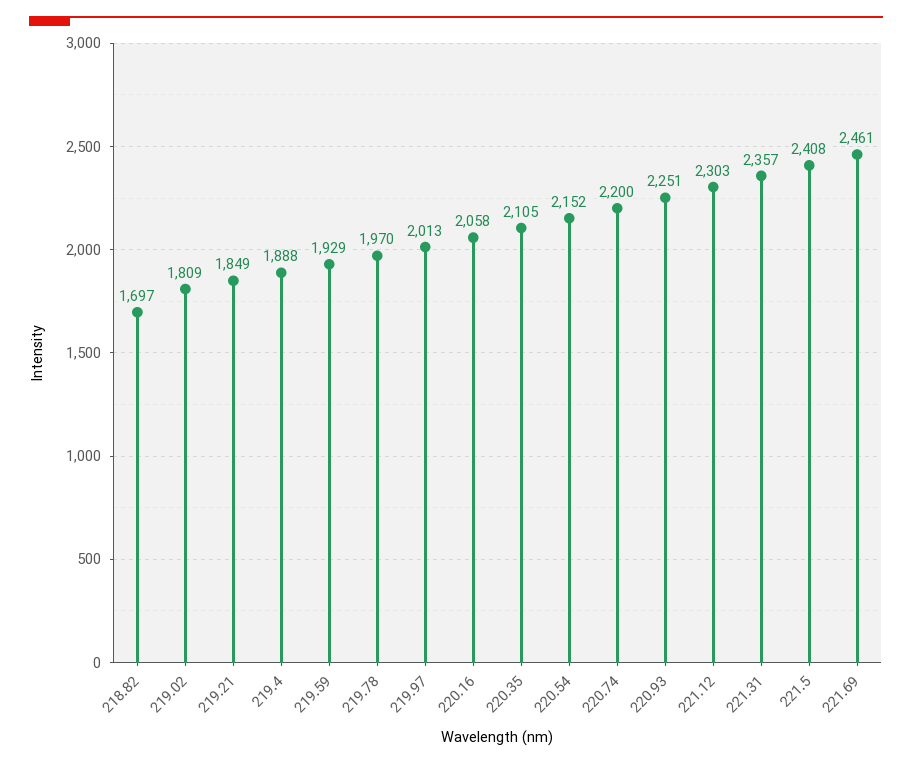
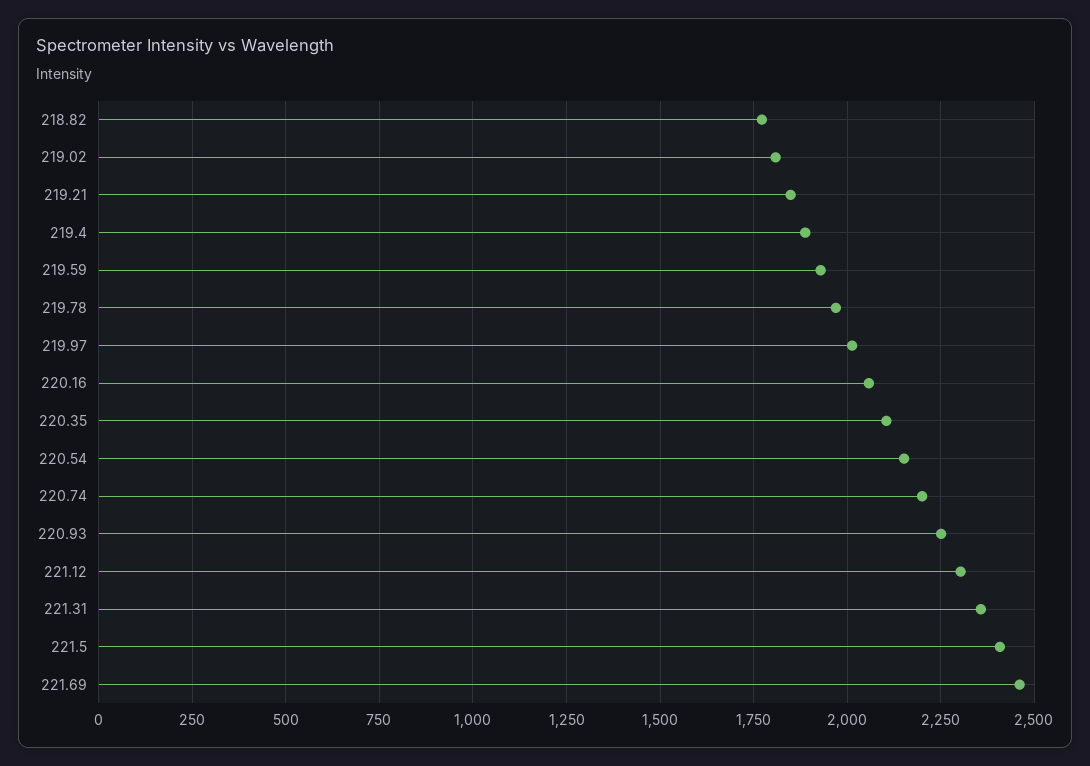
218.82: 1697 -> 1775

